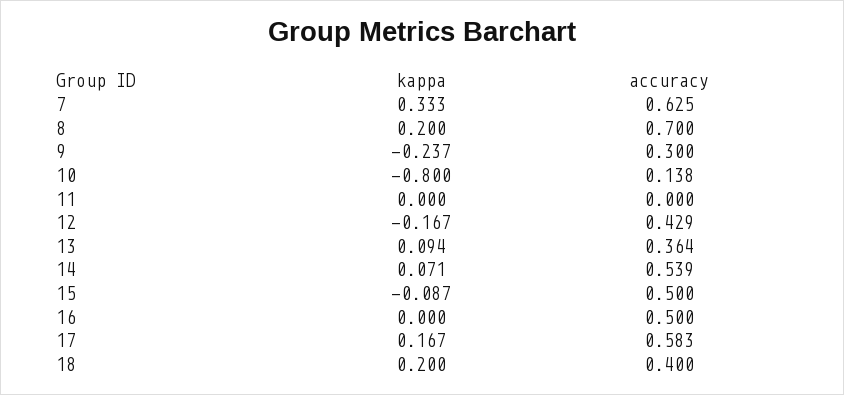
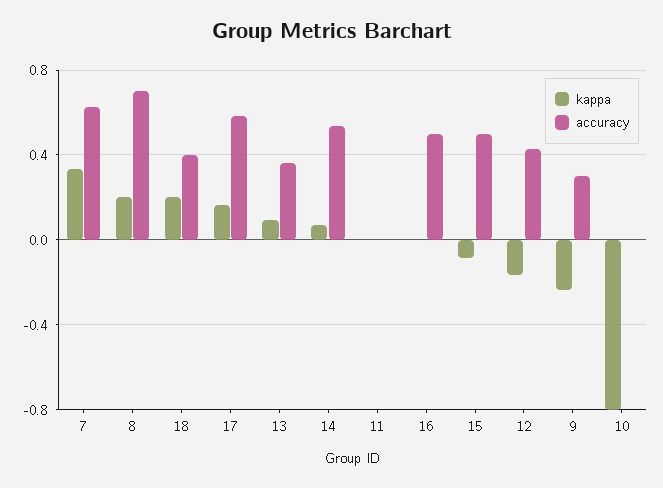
accuracy, 10: 0.138 -> 0

